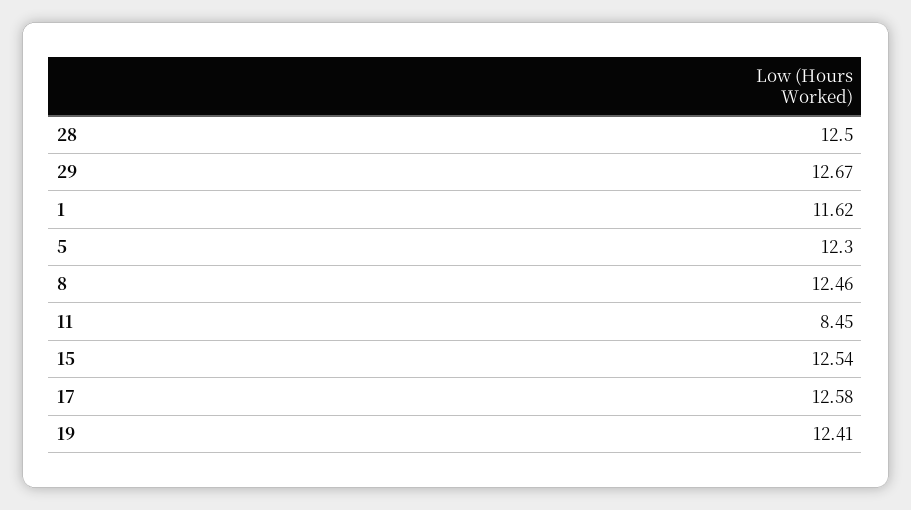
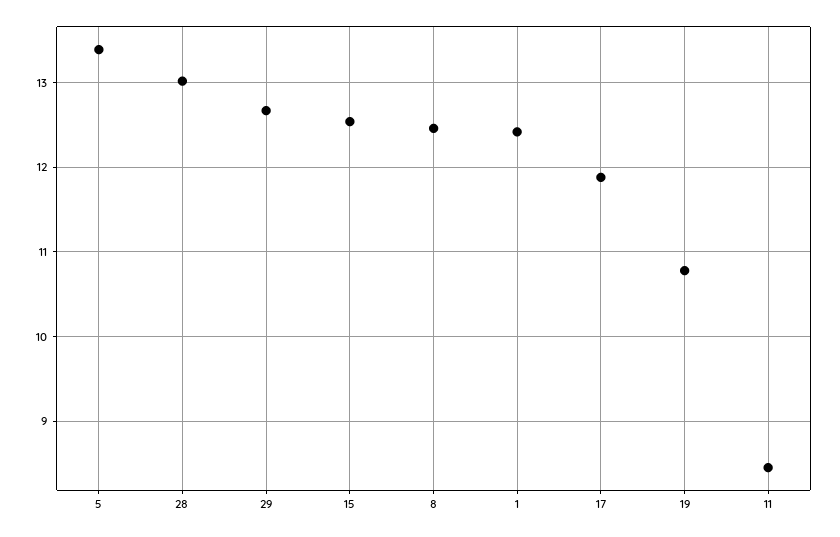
28: 12.5 -> 13
1: 11.62 -> 12.4
5: 12.3 -> 13.4
17: 12.58 -> 11.9
19: 12.41 -> 10.8

